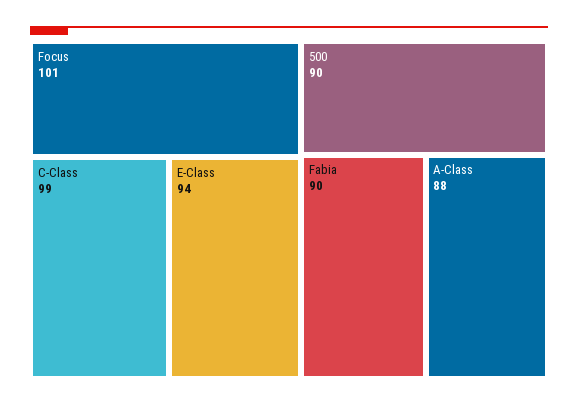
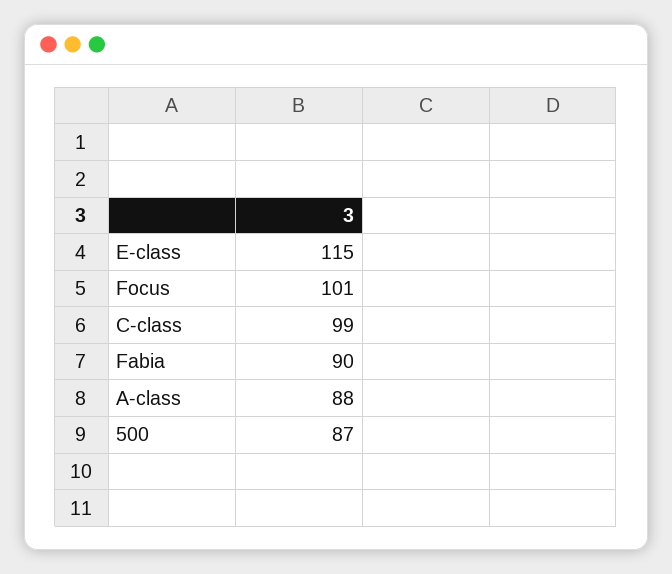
E-Class: 94 -> 115
500: 90 -> 87

